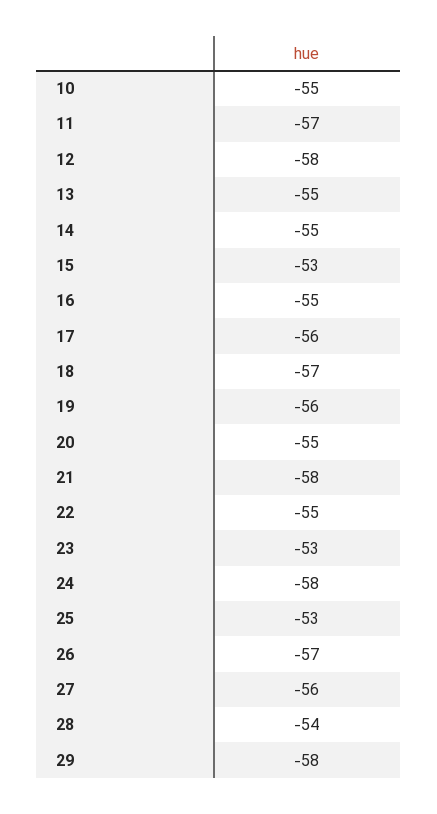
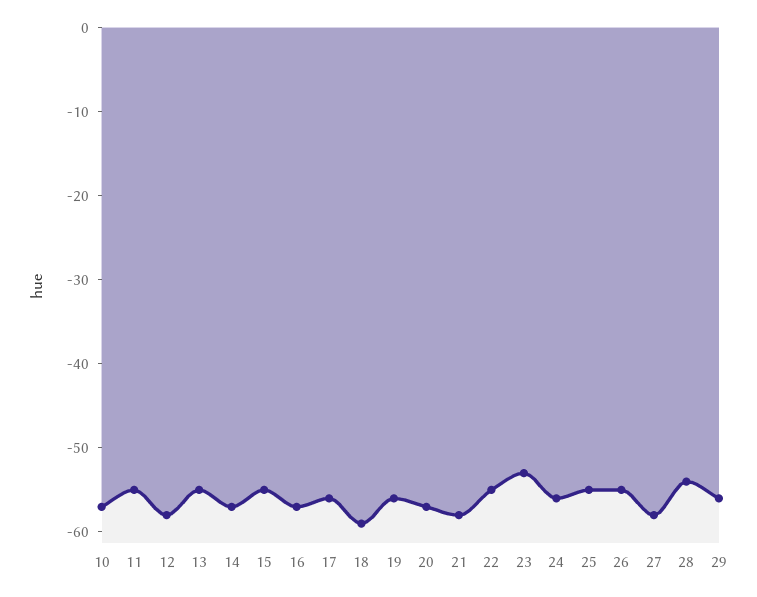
10: -55 -> -57
11: -57 -> -55
14: -55 -> -57
15: -53 -> -55
16: -55 -> -57
18: -57 -> -59
20: -55 -> -57
24: -58 -> -56
25: -53 -> -55
26: -57 -> -55
27: -56 -> -58
29: -58 -> -56

